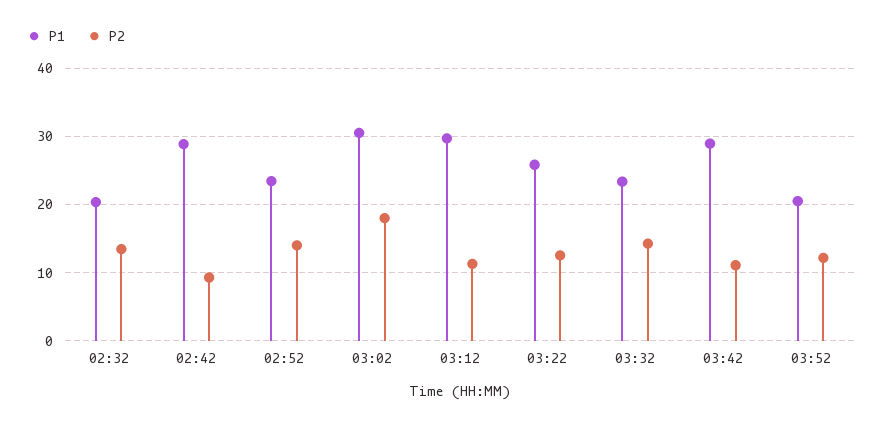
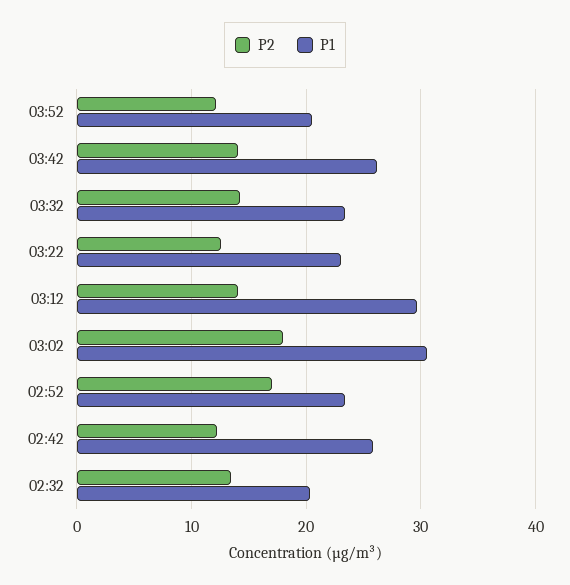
P1, 02:42: 29 -> 26
P2, 02:42: 9 -> 12
P2, 02:52: 14 -> 17
P2, 03:12: 11 -> 14
P1, 03:22: 26 -> 23
P1, 03:42: 29 -> 26
P2, 03:42: 11 -> 14

